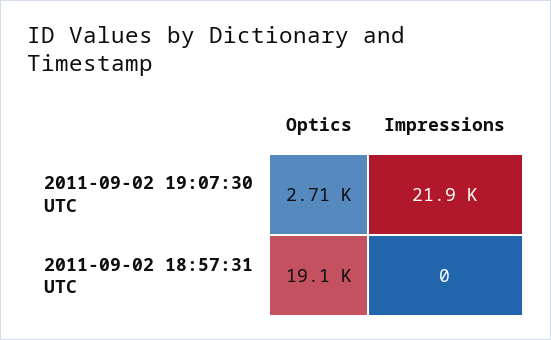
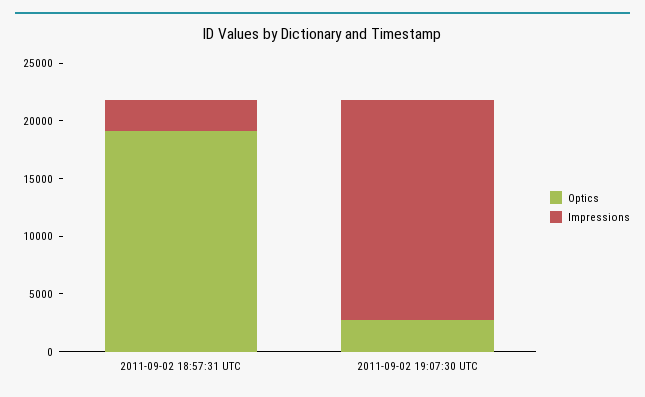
Impressions, 2011-09-02 19:07:30 UTC: 21900 -> 19000
Impressions, 2011-09-02 18:57:31 UTC: 0 -> 3000

